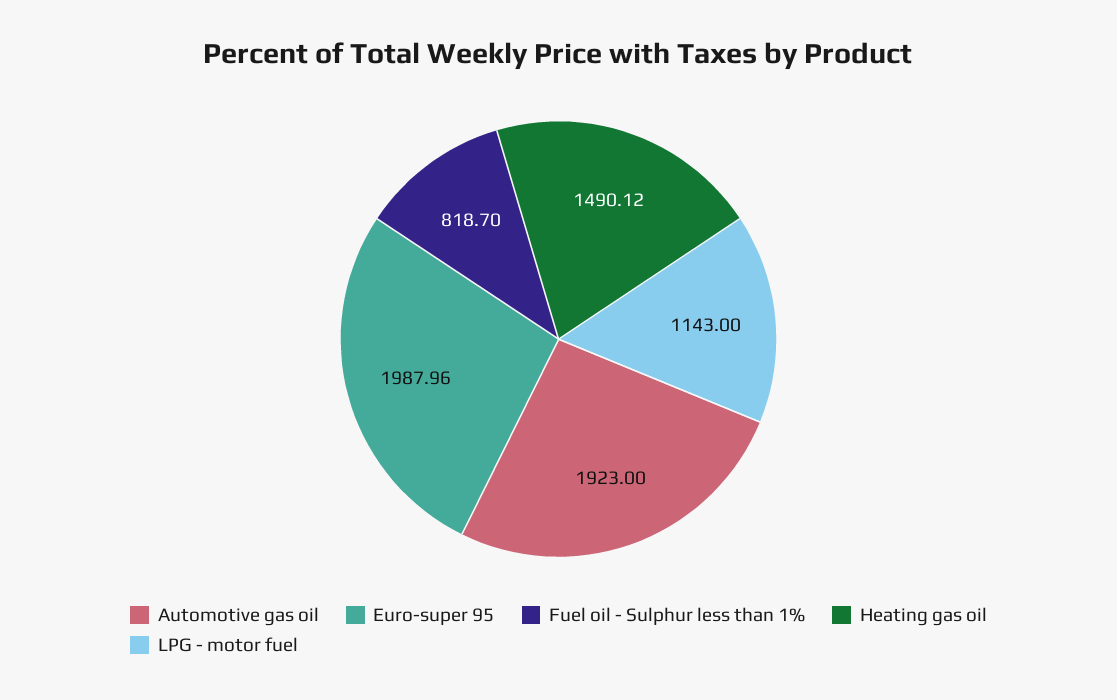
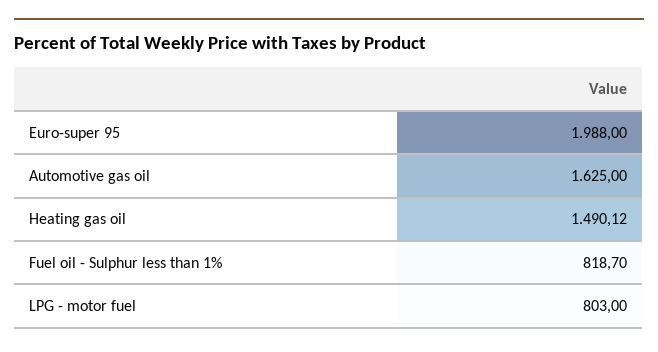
Automotive gas oil: 1923 -> 1625
Euro-super 95: 1987.96 -> 1988
LPG - motor fuel: 1143 -> 803

